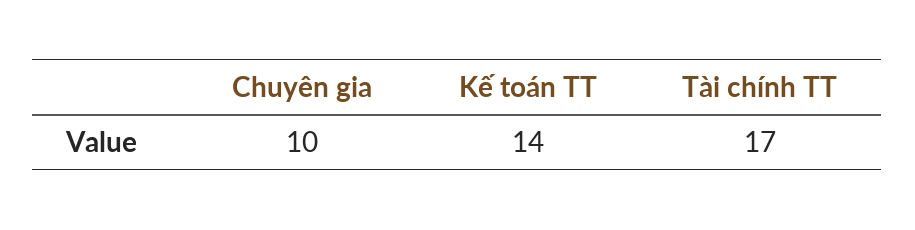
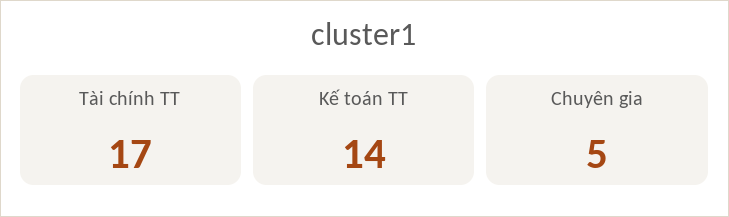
Chuyên gia: 10 -> 5

